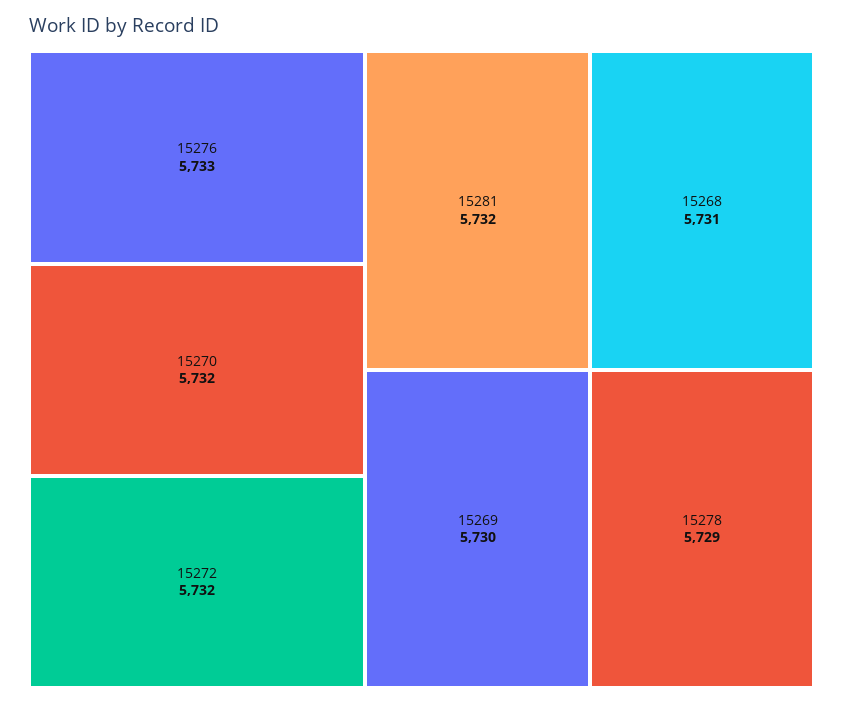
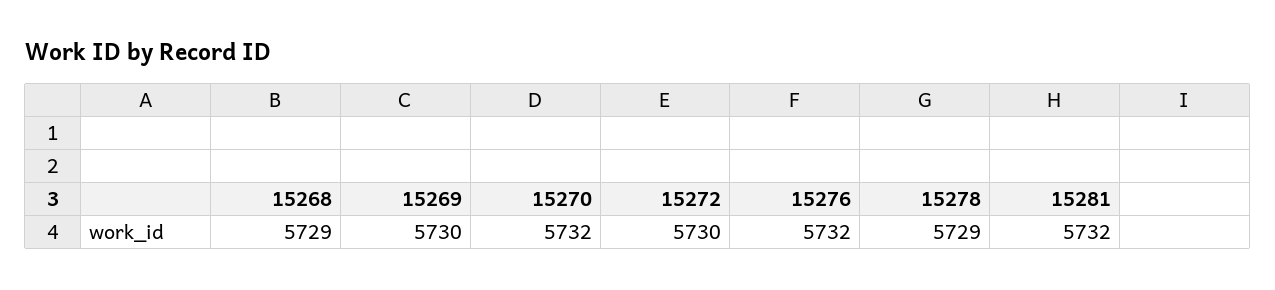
15276: 5733 -> 5732
15272: 5732 -> 5730
15268: 5731 -> 5729

